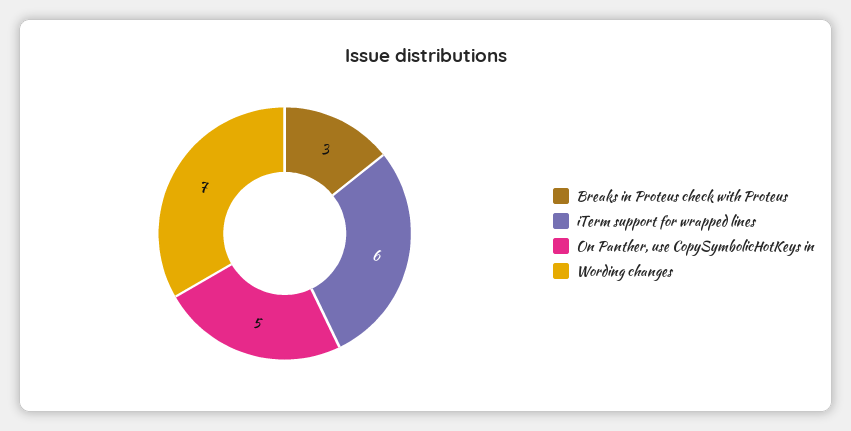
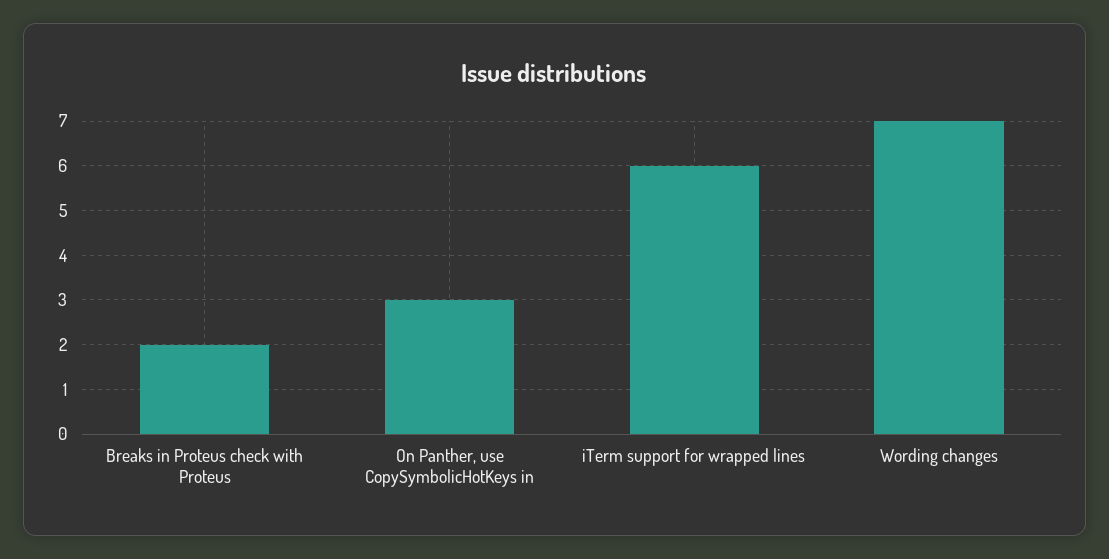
Breaks in Proteus check with Proteus: 3 -> 2
On Panther, use CopySymbolicHotKeys in: 5 -> 3

